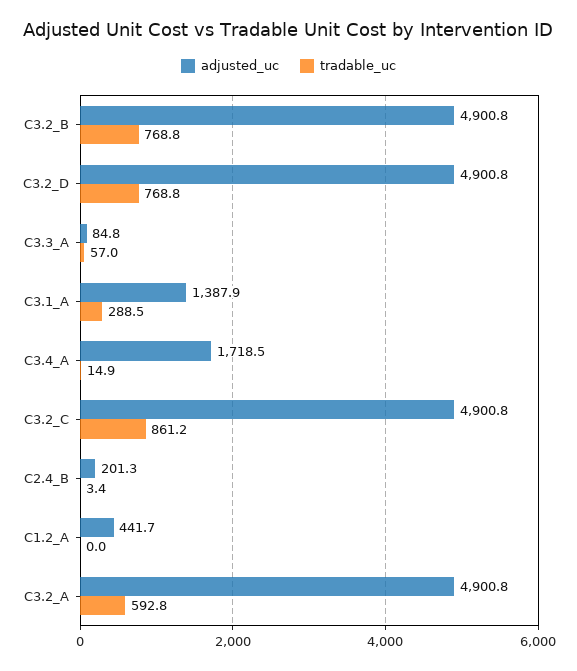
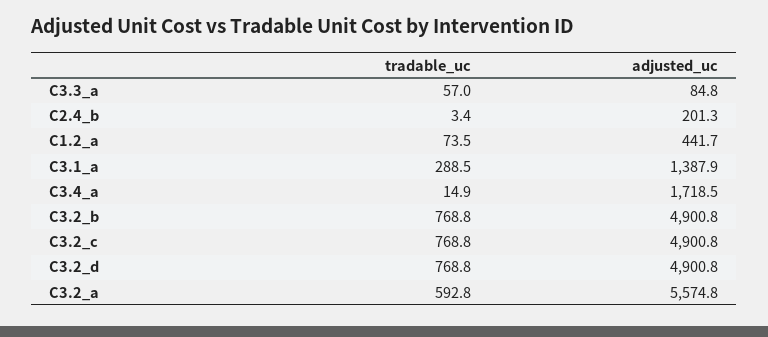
tradable_uc, C3.2_C: 861.2 -> 768.8
tradable_uc, C1.2_A: 0 -> 73.5
adjusted_uc, C3.2_A: 4900.8 -> 5574.8

